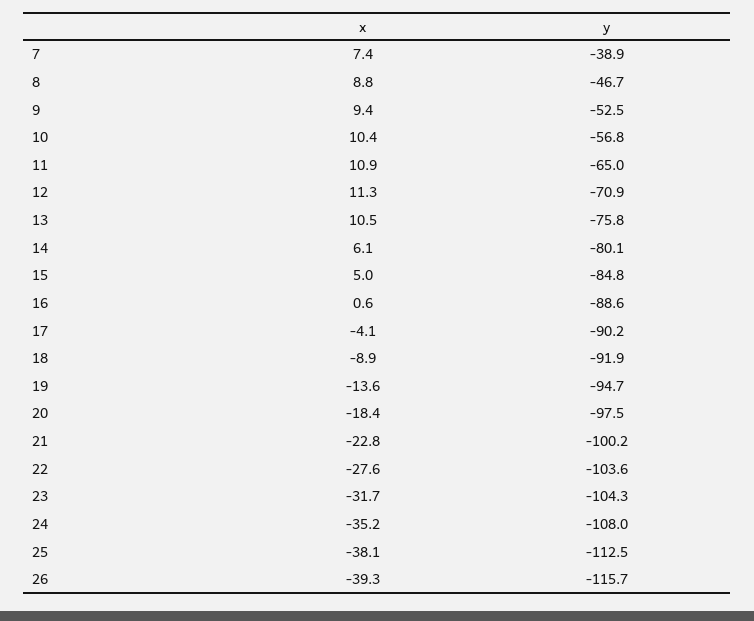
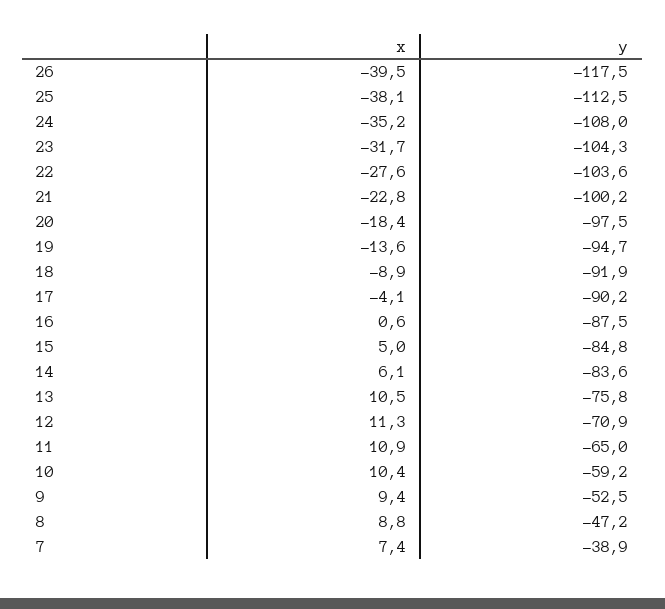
y, 8: -46.7 -> -47.2
y, 10: -56.8 -> -59.2
y, 14: -80.1 -> -83.6
y, 16: -88.6 -> -87.5
x, 26: -39.3 -> -39.5
y, 26: -115.7 -> -117.5

